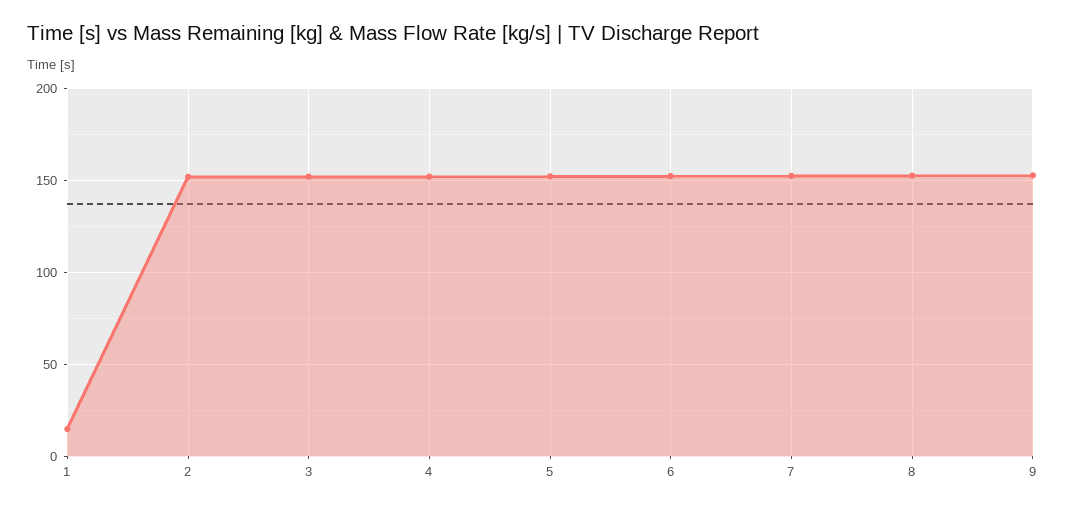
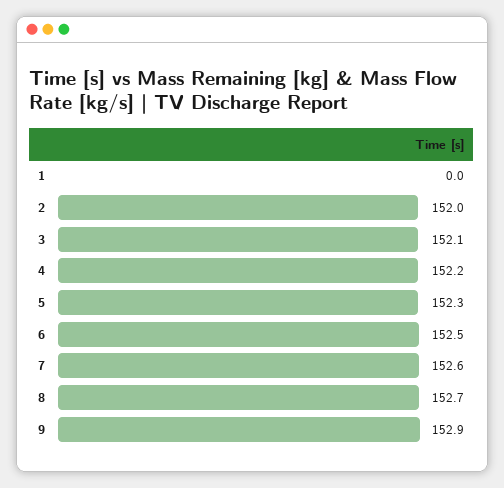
1: 15 -> 0

